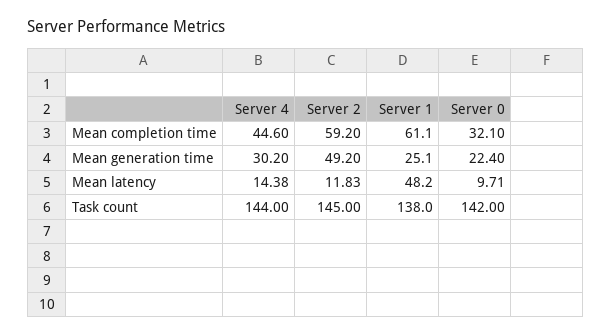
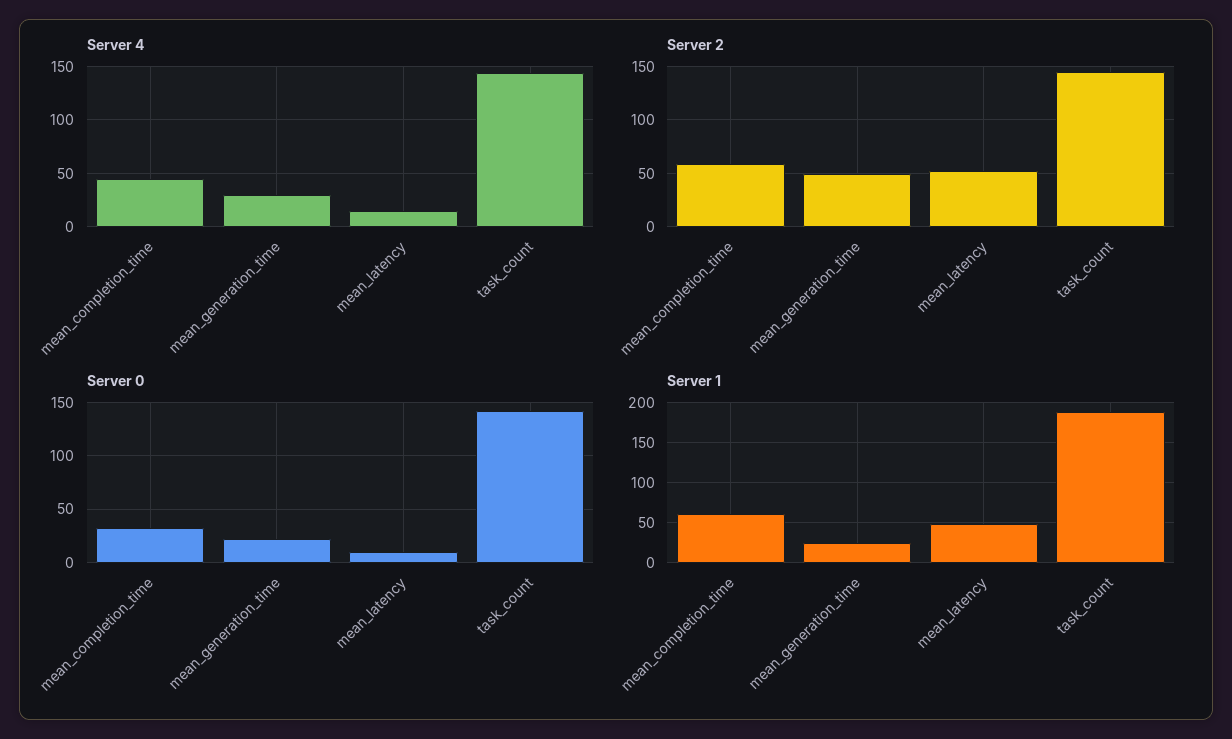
Server 2, Mean latency: 11.83 -> 50
Server 1, Task count: 138 -> 190

